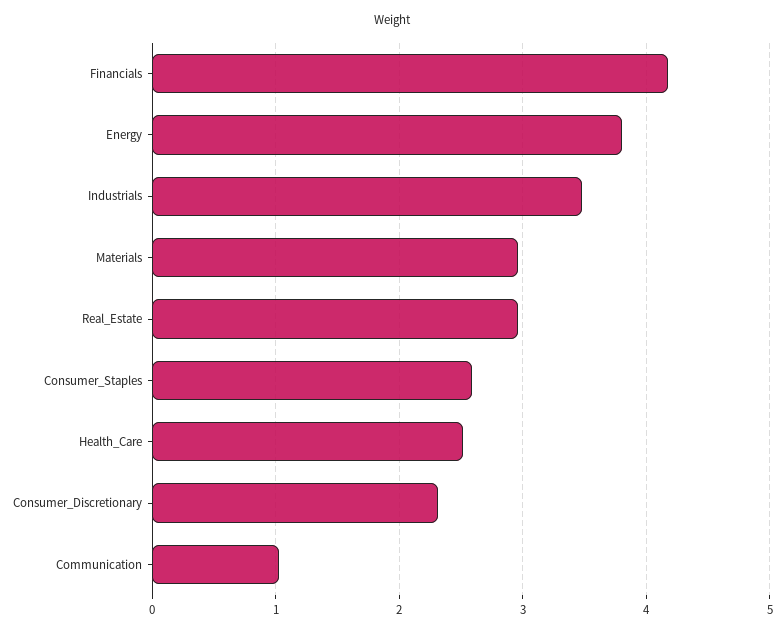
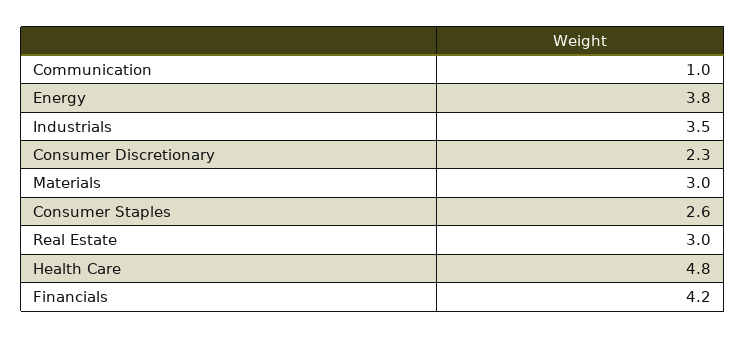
Health_Care: 2.5 -> 4.8

